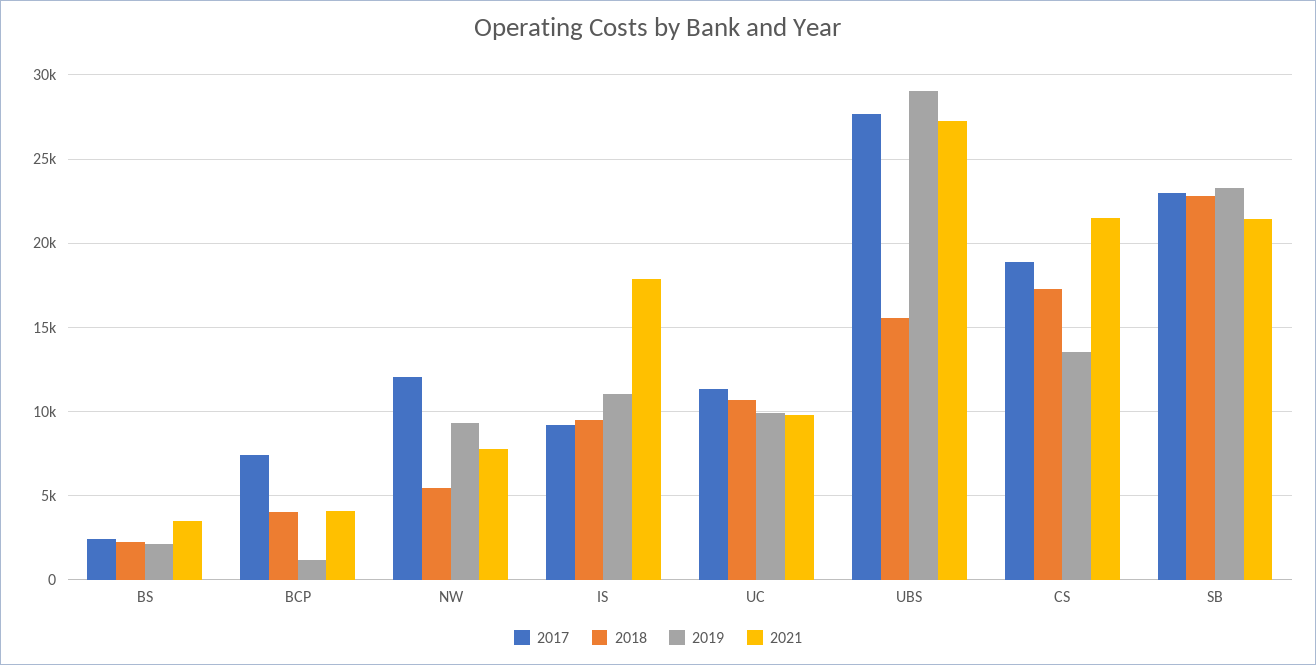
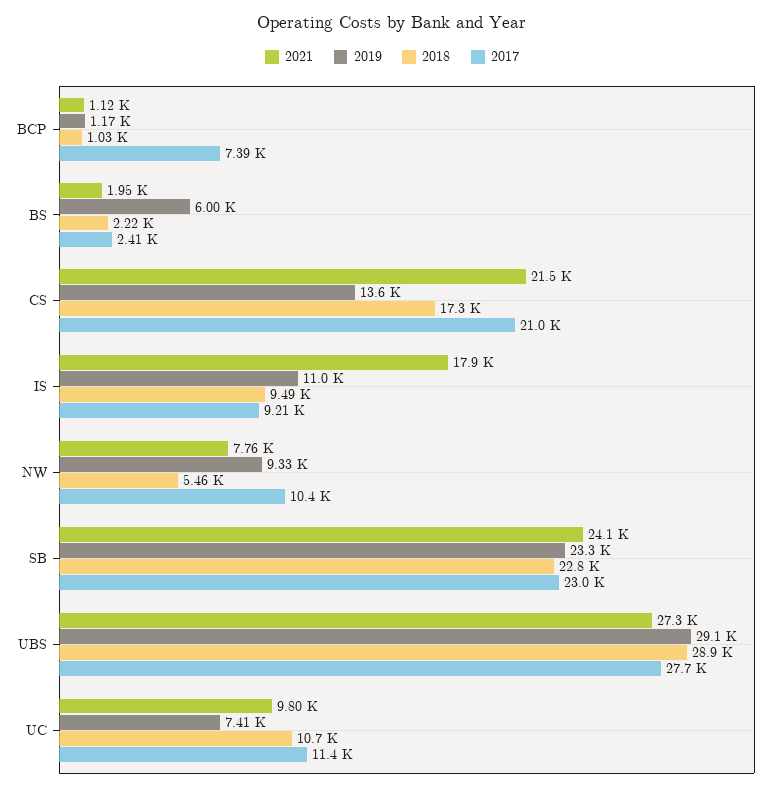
2019, BS: 2000 -> 6000
2021, BS: 3500 -> 1950
2018, BCP: 4000 -> 1030
2021, BCP: 4000 -> 1120
2017, NW: 12000 -> 10400
2019, UC: 10000 -> 7410
2018, UBS: 15500 -> 28900
2017, CS: 19000 -> 21000
2021, SB: 21500 -> 24100

